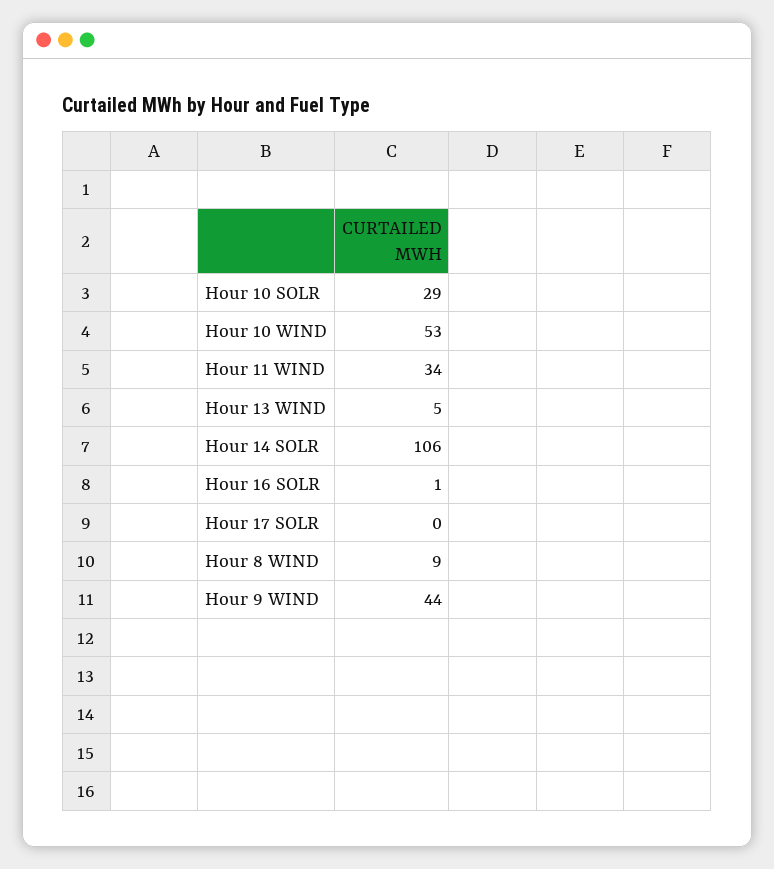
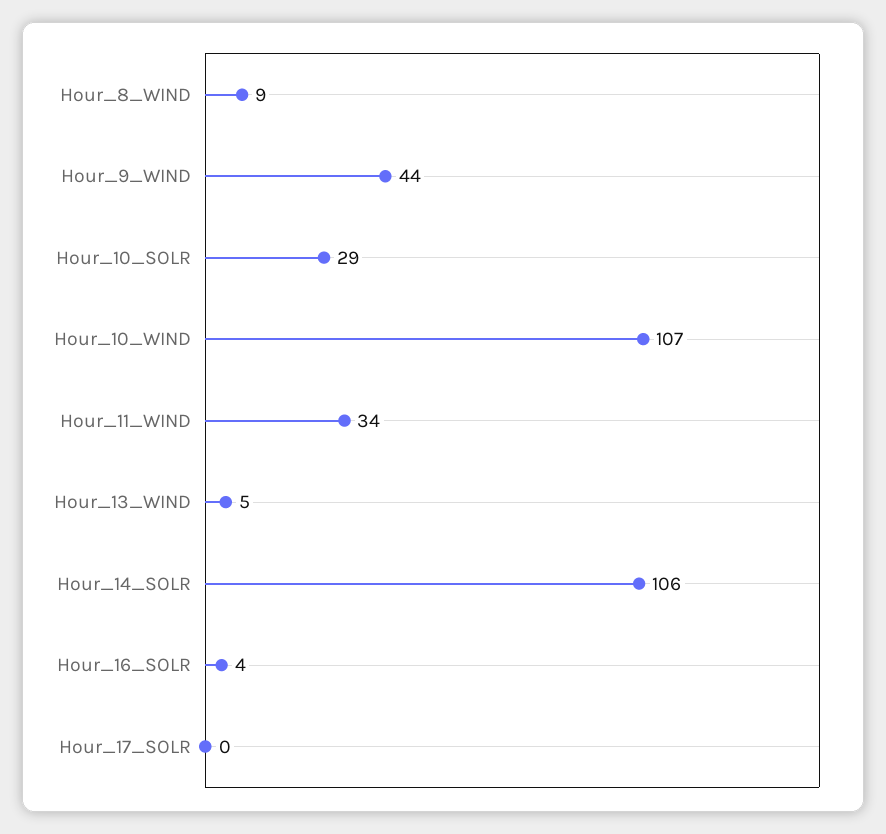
Hour 10 WIND: 53 -> 107
Hour 16 SOLR: 1 -> 4

